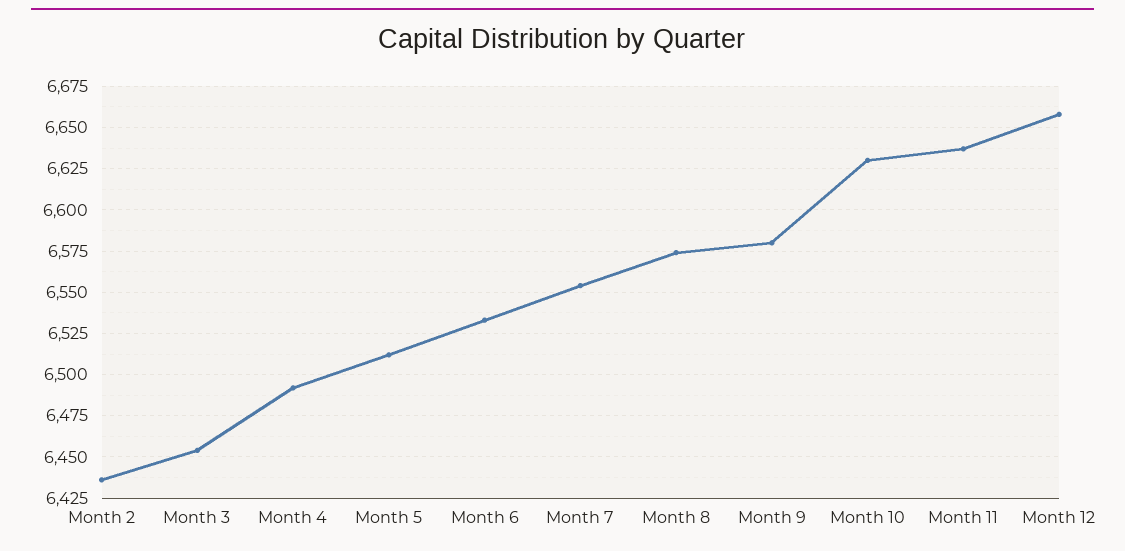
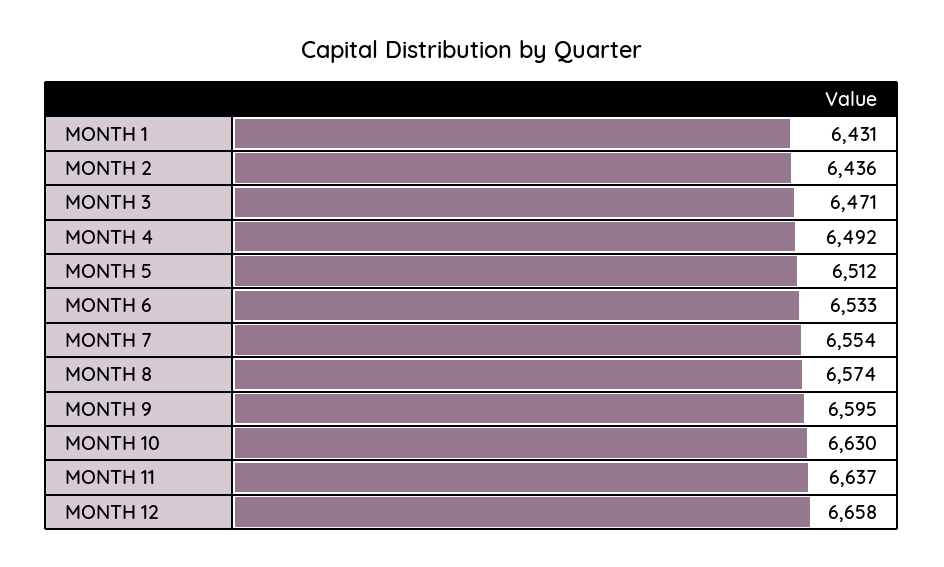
Month 3: 6455 -> 6471
Month 9: 6580 -> 6595
MONTH 1: none -> 6431

